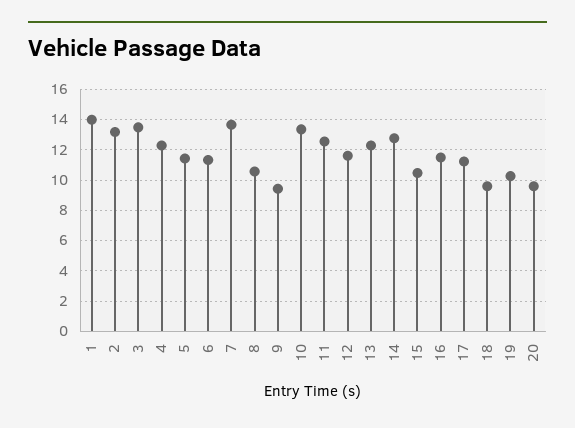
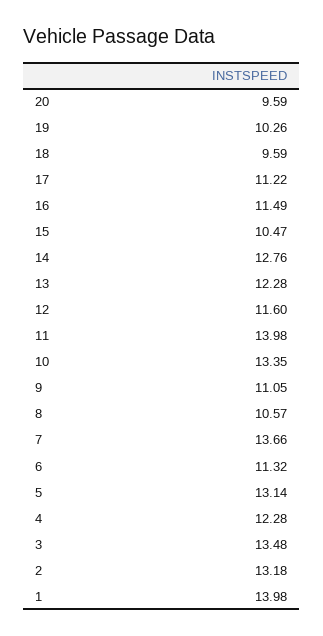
5: 11.5 -> 13.14
9: 9.5 -> 11.05
11: 12.5 -> 13.98

